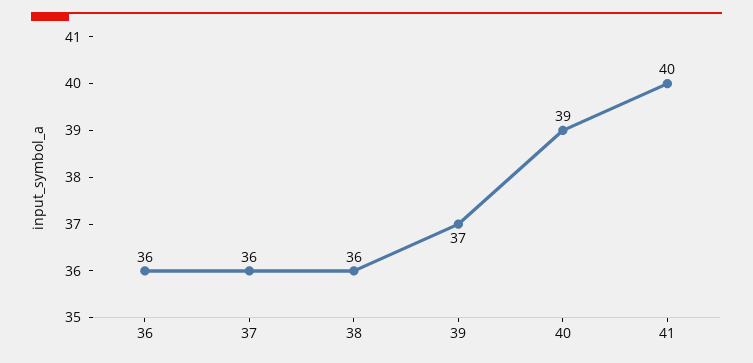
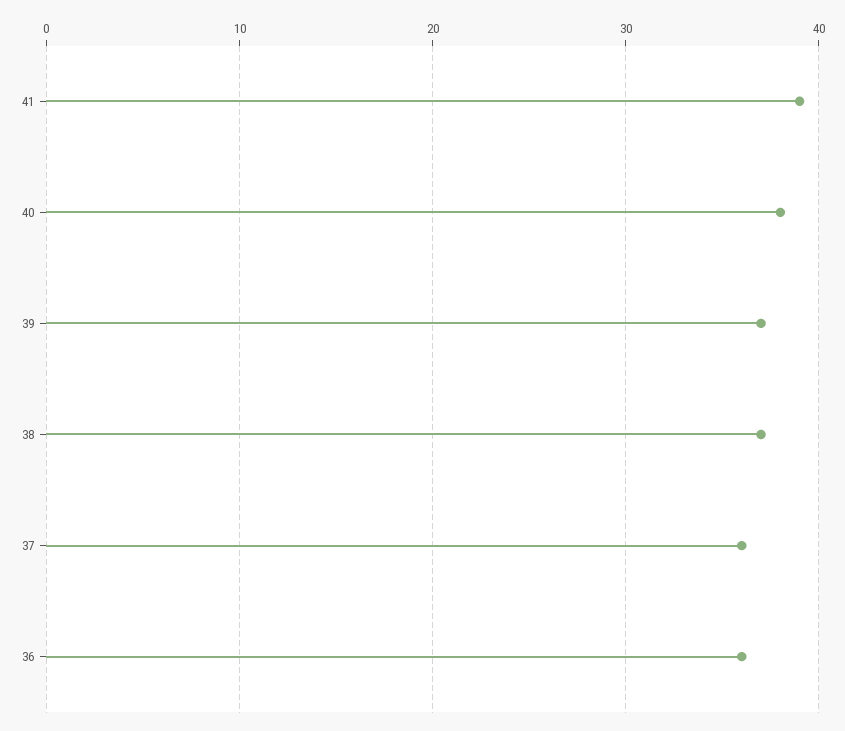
38: 36 -> 37
40: 39 -> 38
41: 40 -> 39

